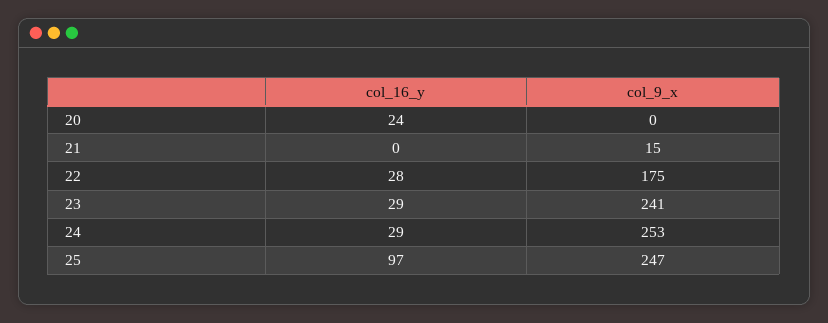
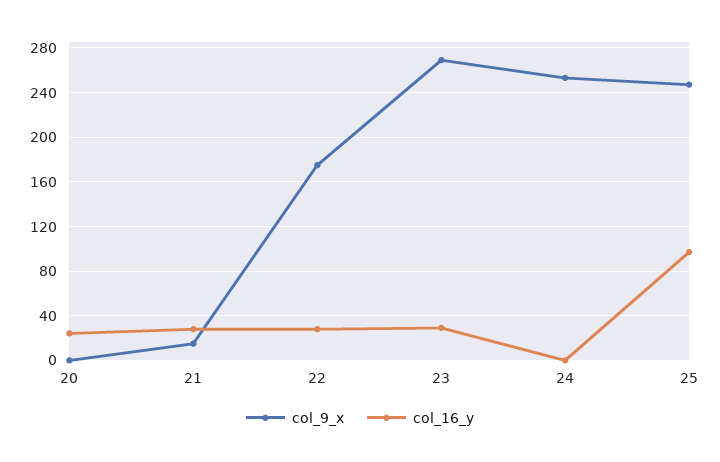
col_16_y, 21: 0 -> 30
col_9_x, 23: 241 -> 270
col_16_y, 24: 29 -> 0

